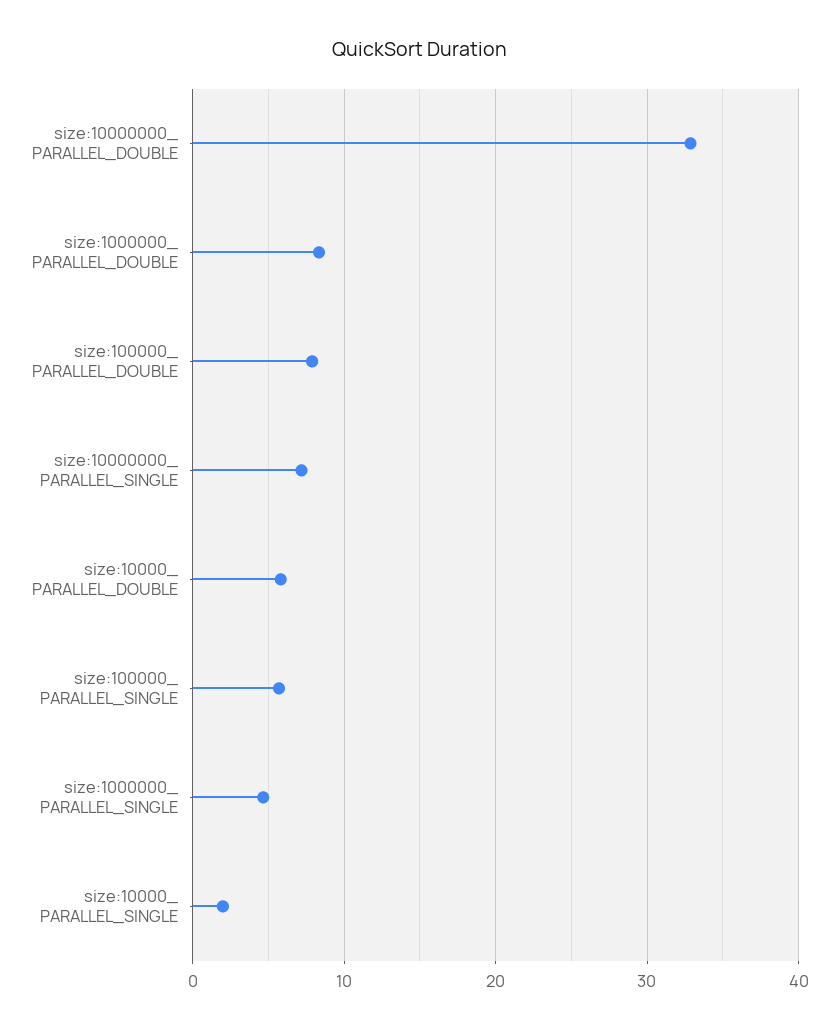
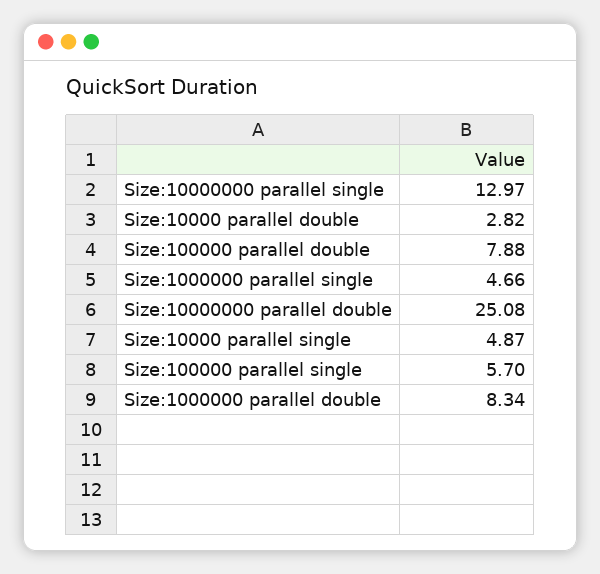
size:10000000_ PARALLEL_DOUBLE: 33 -> 25.08
size:10000000_ PARALLEL_SINGLE: 7 -> 12.97
size:10000_ PARALLEL_DOUBLE: 6 -> 2.82
size:10000_ PARALLEL_SINGLE: 2 -> 4.87

